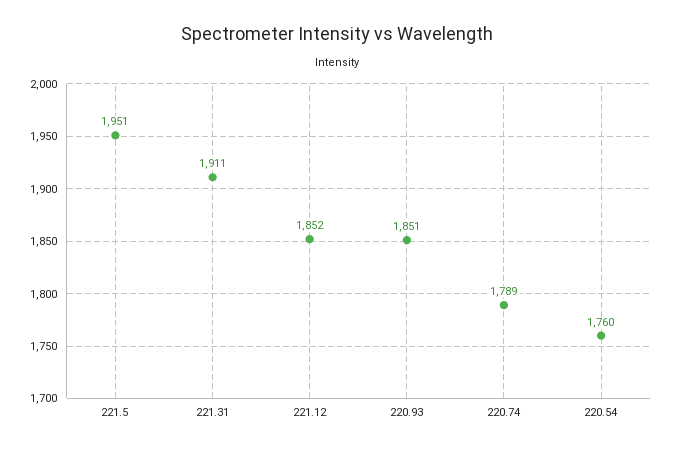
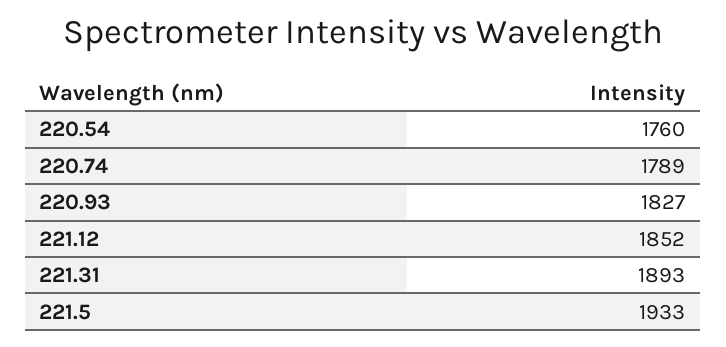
221.5: 1951 -> 1933
221.31: 1911 -> 1893
220.93: 1851 -> 1827

